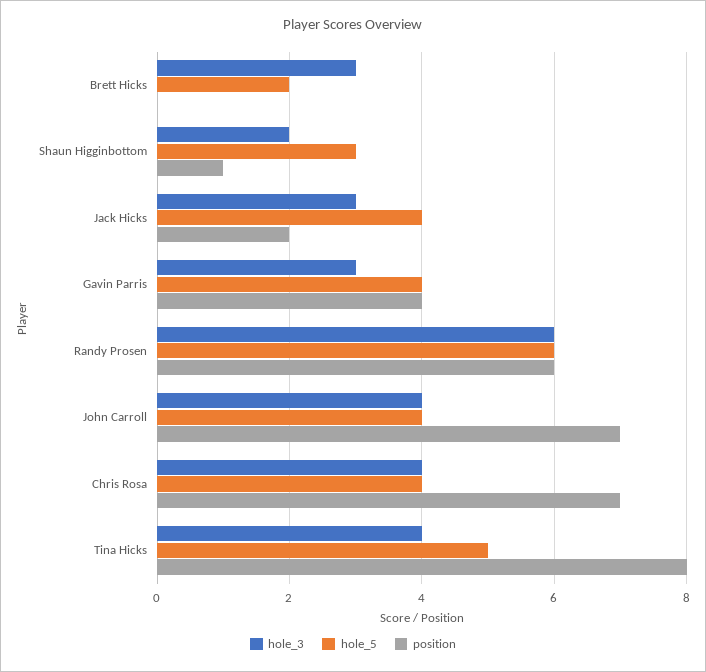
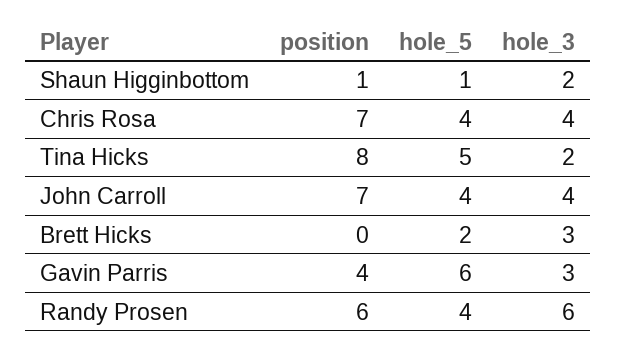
hole_5, Shaun Higginbottom: 3 -> 1
hole_3, Jack Hicks: 3 -> none
hole_5, Jack Hicks: 4 -> none
position, Jack Hicks: 2 -> none
hole_5, Gavin Parris: 4 -> 6
hole_5, Randy Prosen: 6 -> 4
hole_3, Tina Hicks: 4 -> 2

